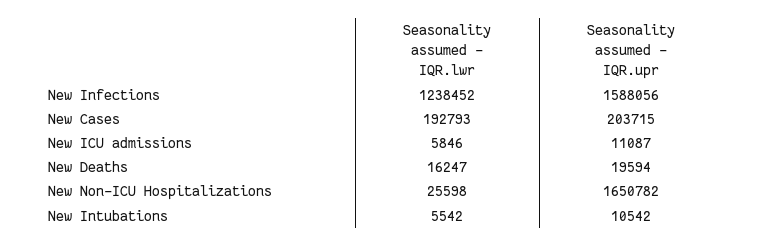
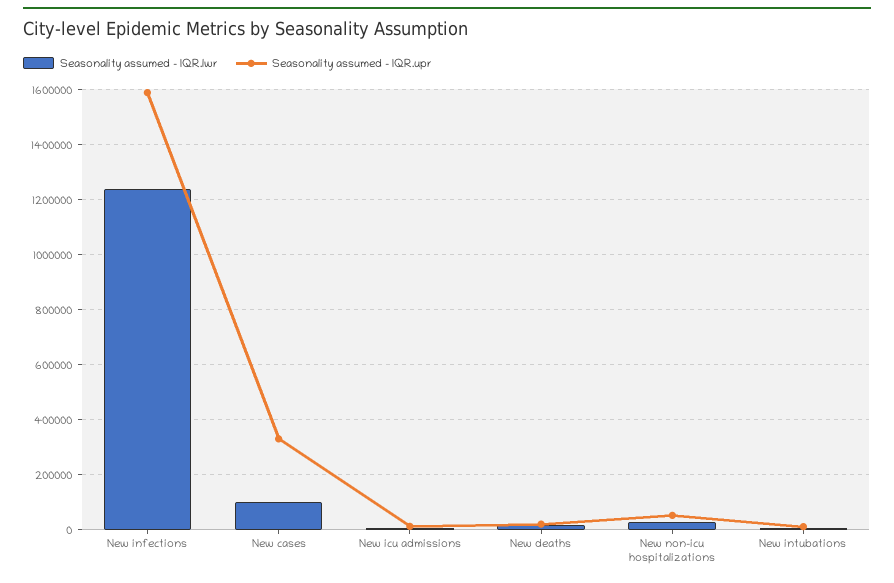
Seasonality assumed - IQR.lwr, New Cases: 192793 -> 100000
Seasonality assumed - IQR.upr, New Cases: 203715 -> 325000
Seasonality assumed - IQR.upr, New Non-ICU Hospitalizations: 1650782 -> 50000

